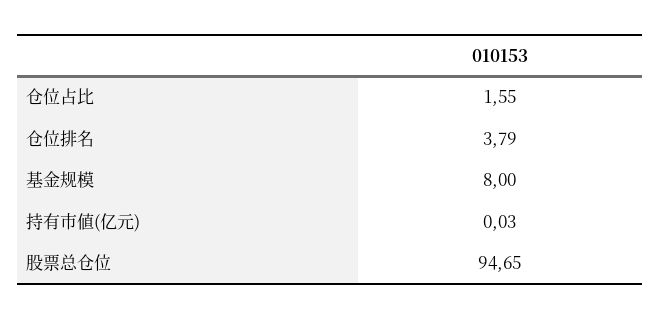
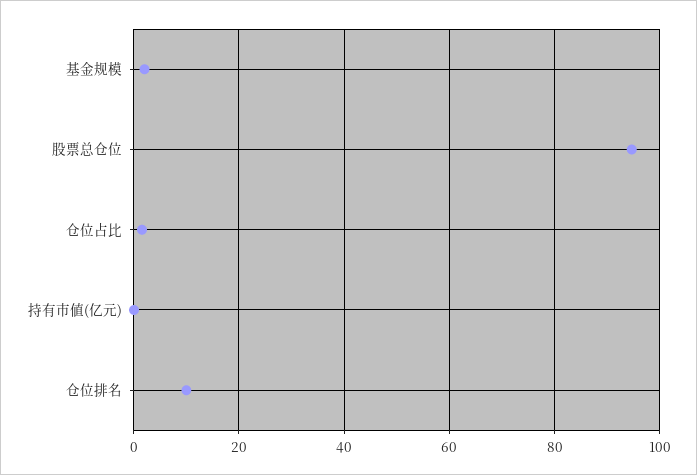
仓位排名: 3.79 -> 10
基金规模: 8 -> 2

